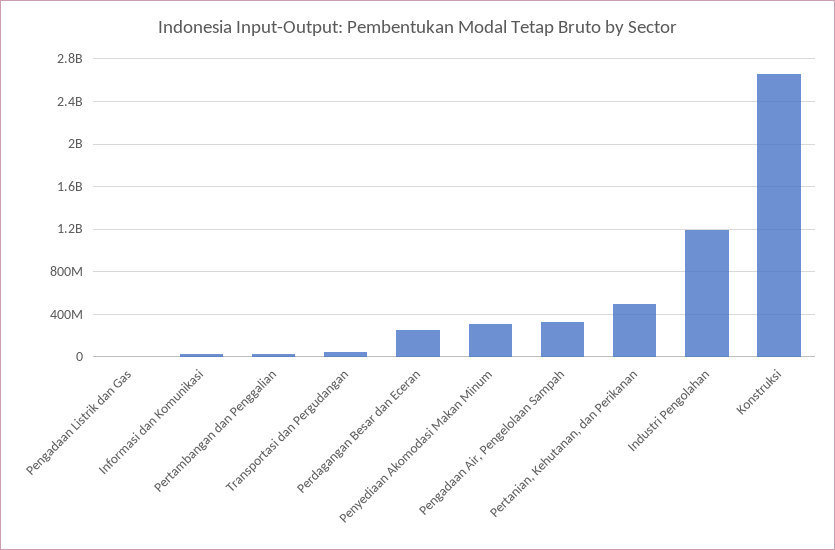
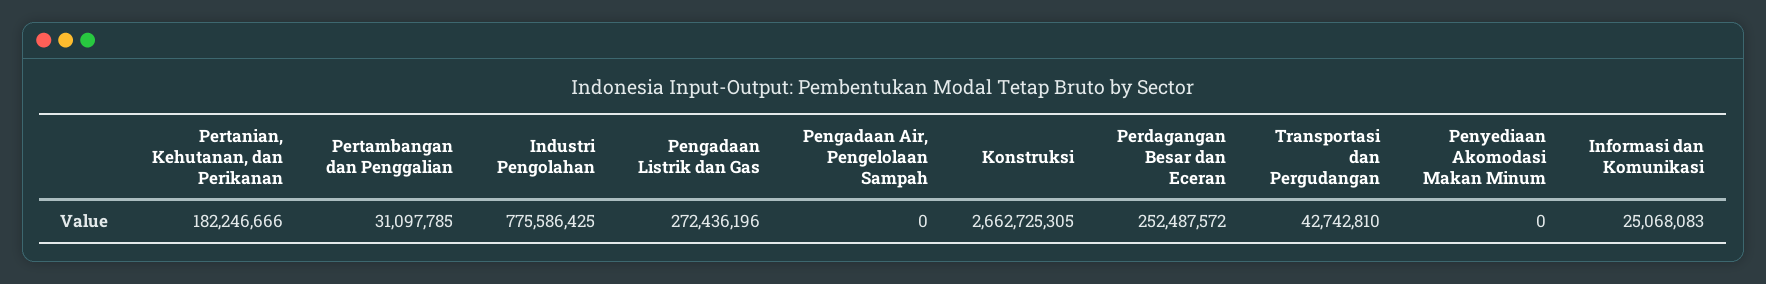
Pengadaan Listrik dan Gas: 0 -> 272436196
Penyediaan Akomodasi Makan Minum: 300000000 -> 0
Pengadaan Air, Pengelolaan Sampah: 300000000 -> 0
Pertanian, Kehutanan, dan Perikanan: 500000000 -> 182246666
Industri Pengolahan: 1200000000 -> 775586425

